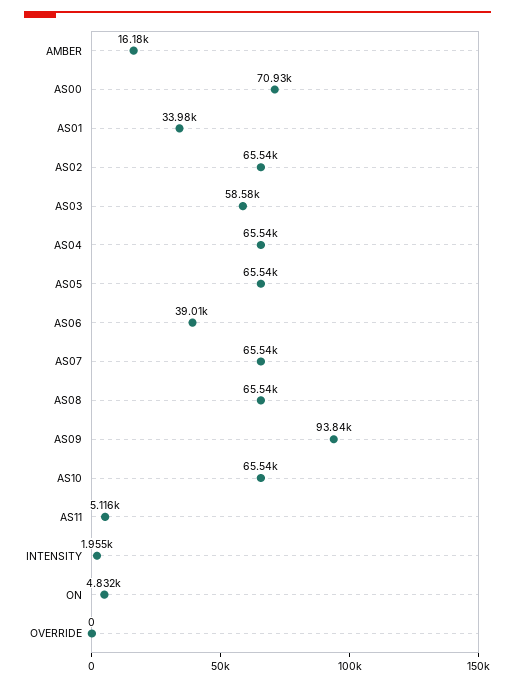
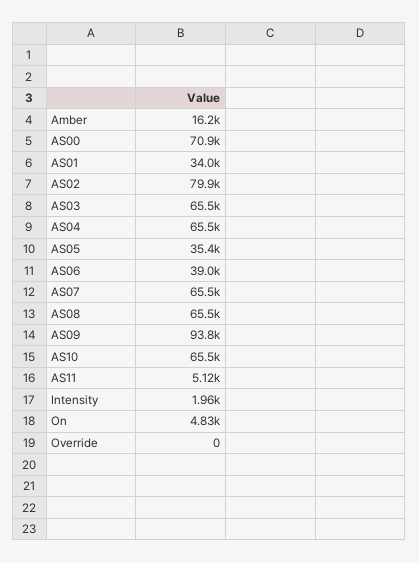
AS02: 65540 -> 79900
AS03: 58580 -> 65500
AS05: 65540 -> 35400

